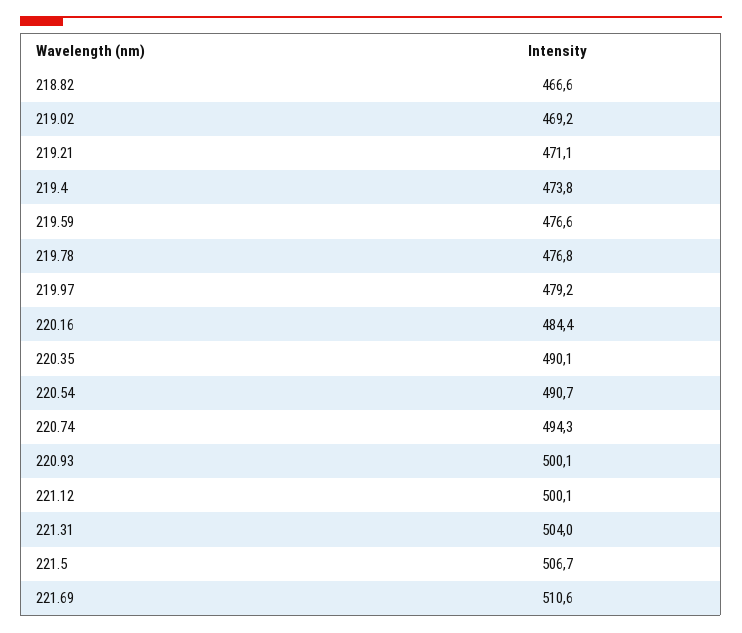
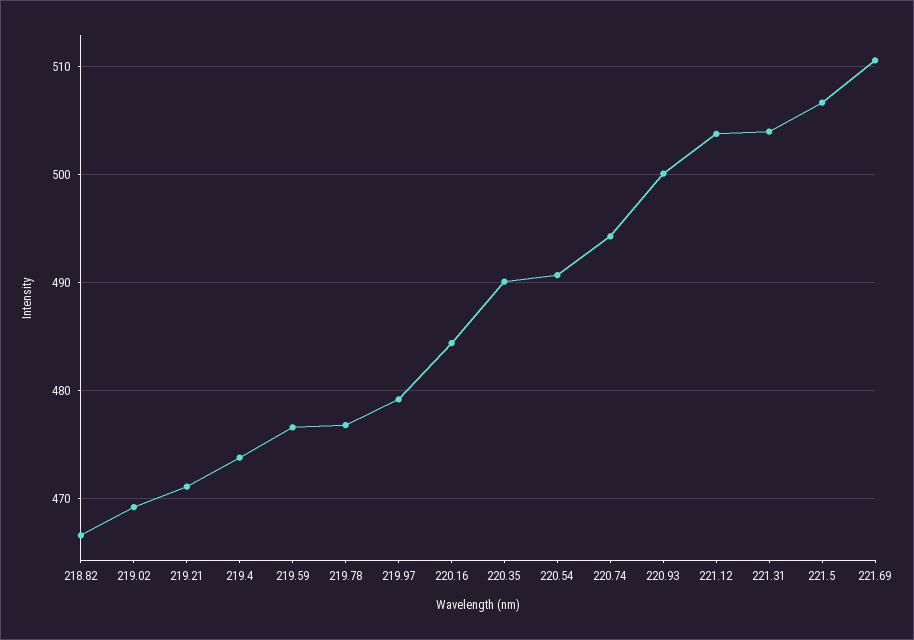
221.12: 500.1 -> 504

